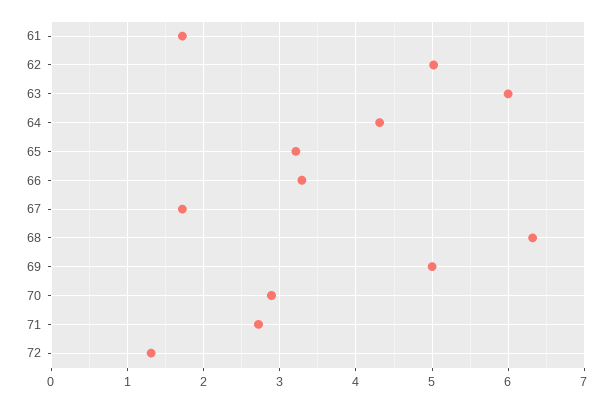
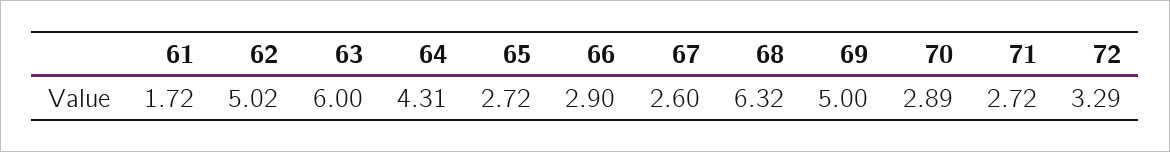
65: 3.2 -> 2.72
66: 3.3 -> 2.9
67: 1.7 -> 2.6
72: 1.3 -> 3.29

